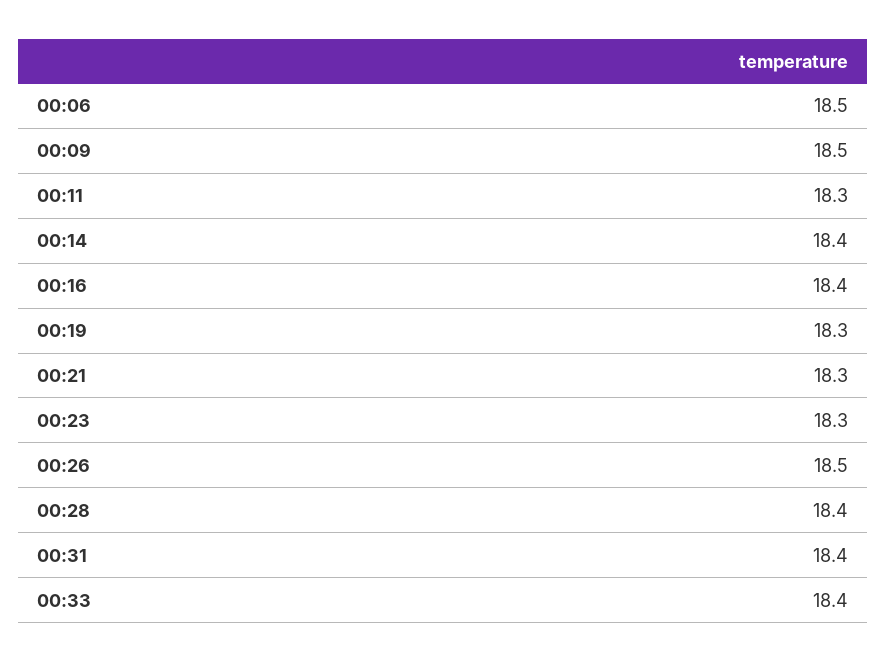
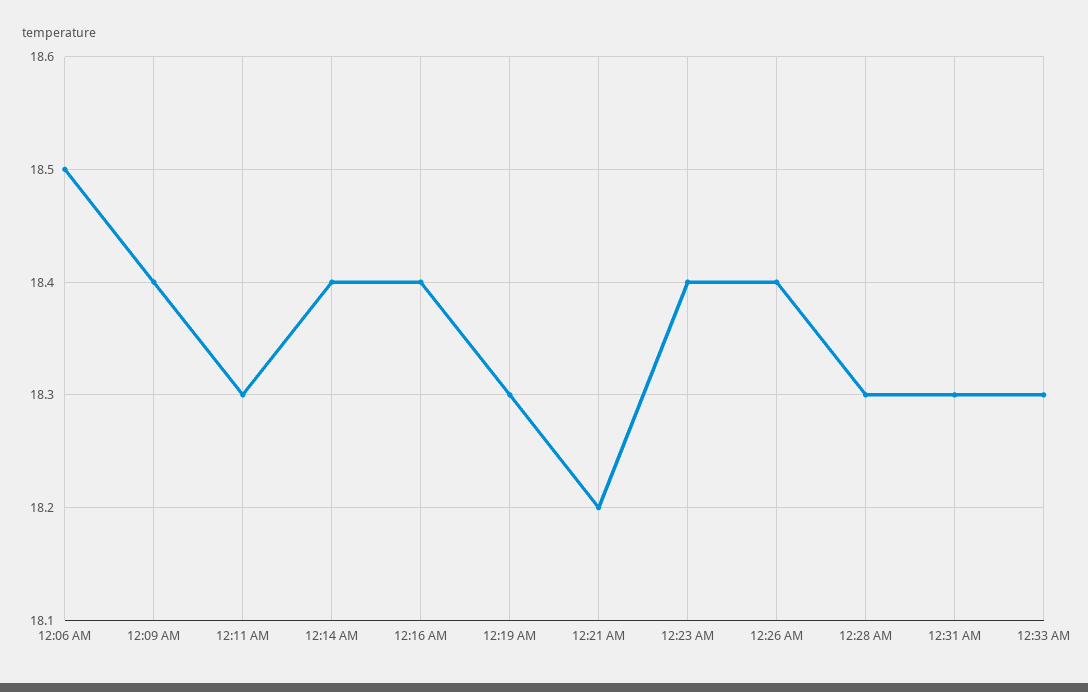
00:09: 18.5 -> 18.4
00:21: 18.3 -> 18.2
00:23: 18.3 -> 18.4
00:26: 18.5 -> 18.4
00:28: 18.4 -> 18.3
00:31: 18.4 -> 18.3
00:33: 18.4 -> 18.3

